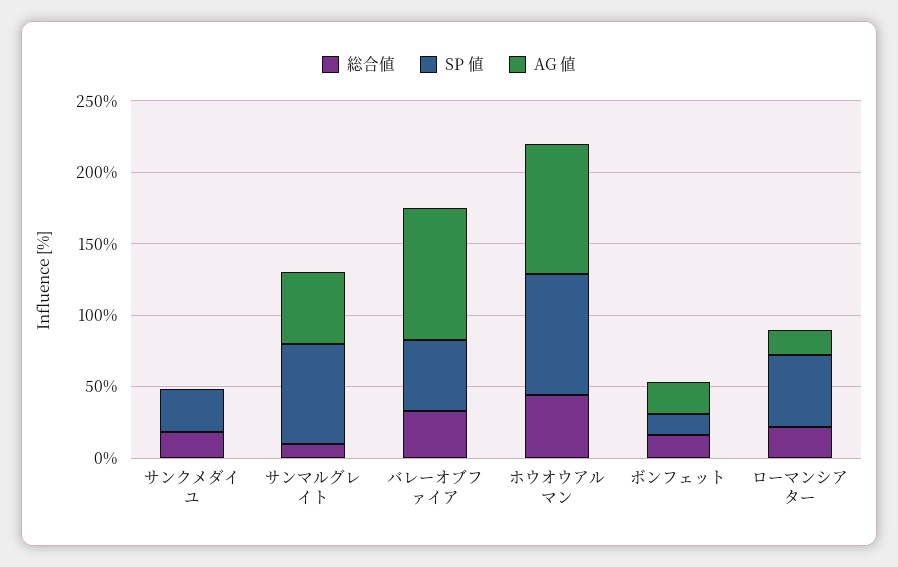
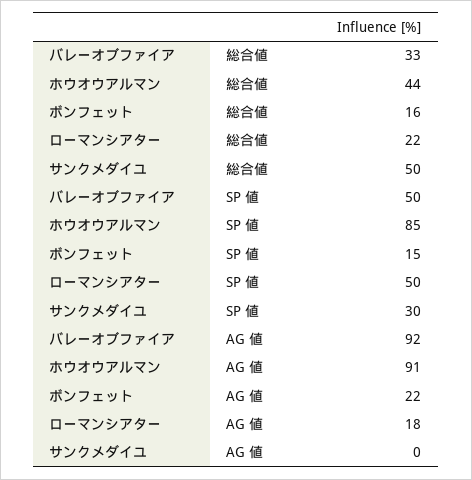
総合値, サンクメダイユ: 20 -> 50
総合値, サンマルグレイト: 10 -> none
SP 値, サンマルグレイト: 70 -> none
AG 値, サンマルグレイト: 50 -> none

